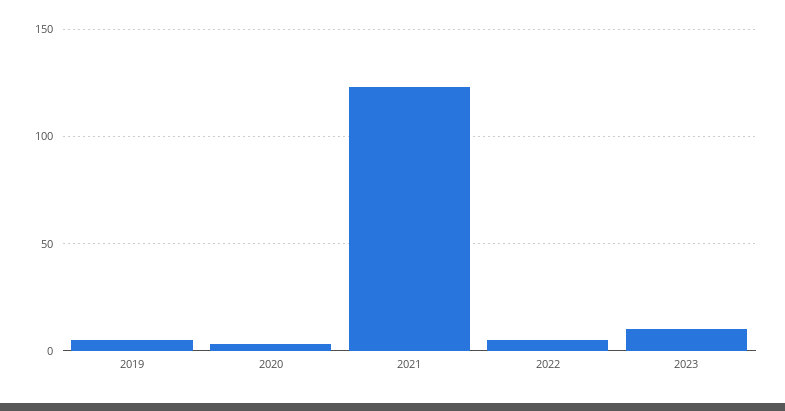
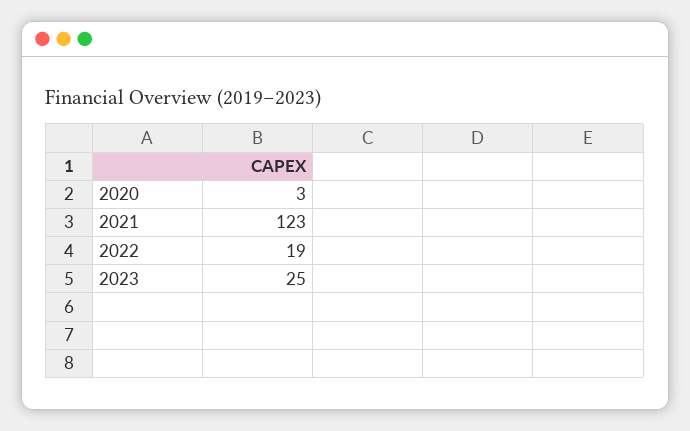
2019: 5 -> none
2022: 5 -> 19
2023: 10 -> 25

